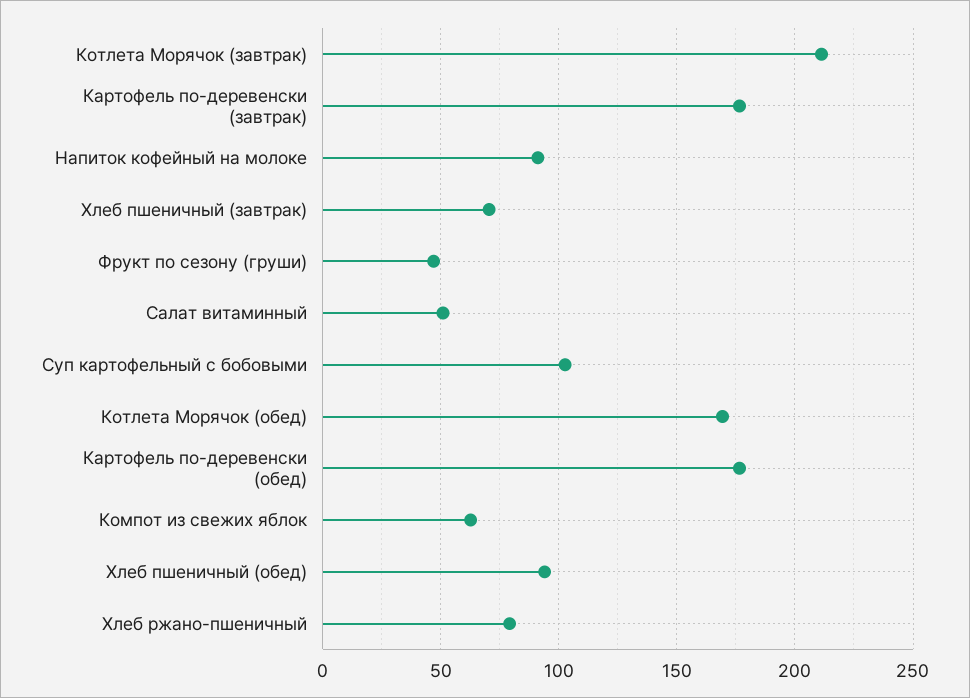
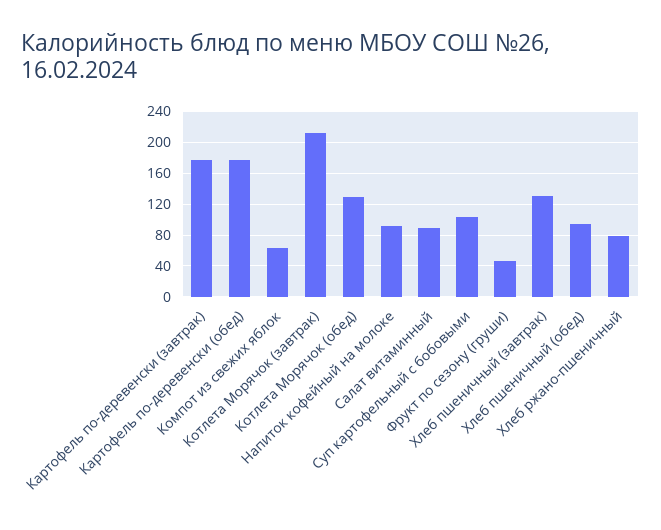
Хлеб пшеничный (завтрак): 70 -> 130
Салат витаминный: 50 -> 90
Котлета Морячок (обед): 170 -> 130

